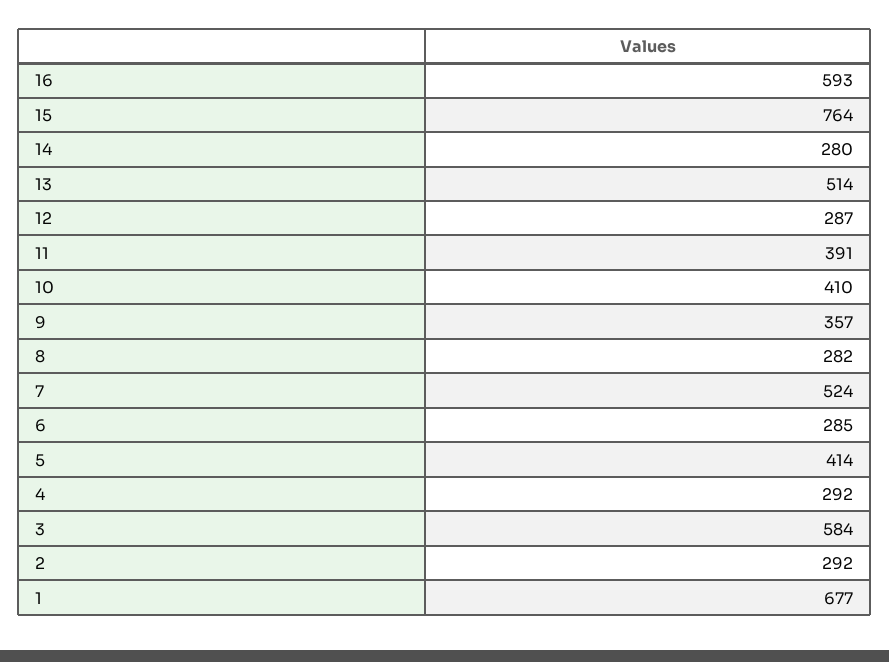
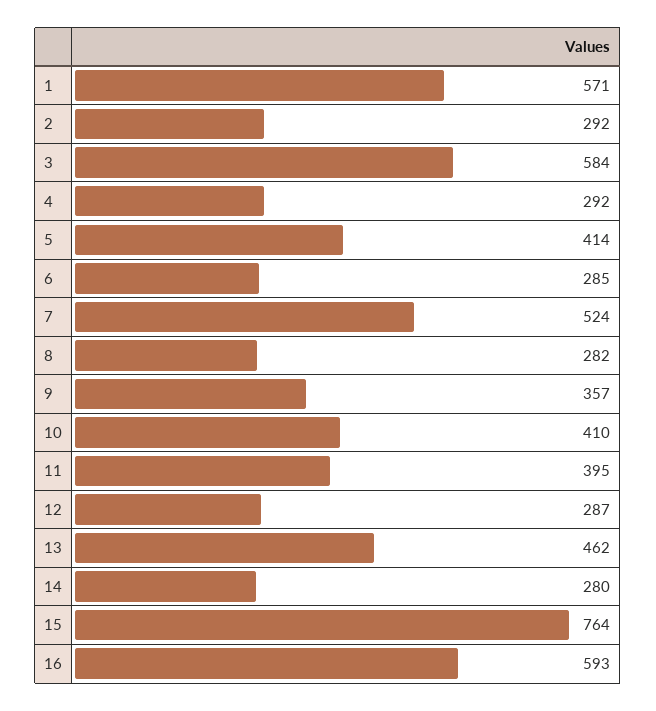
13: 514 -> 462
11: 391 -> 395
1: 677 -> 571

